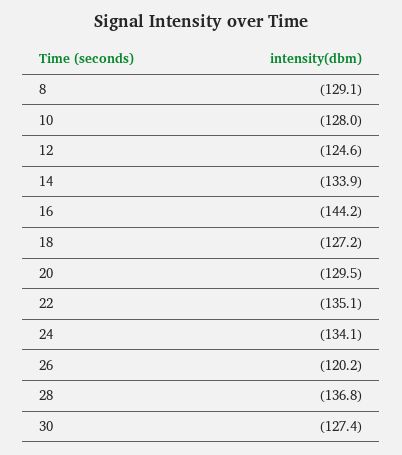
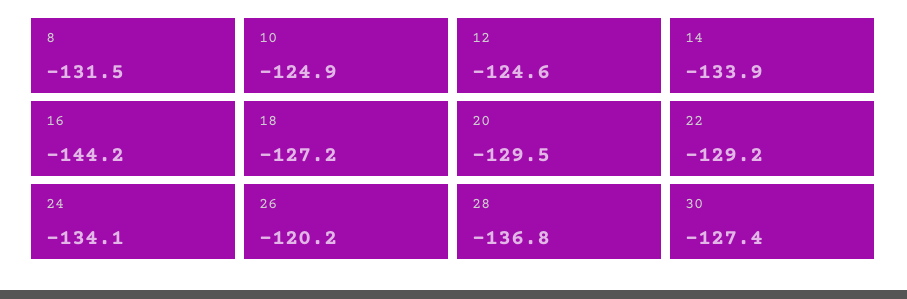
8: -129.1 -> -131.5
10: -128 -> -124.9
22: -135.1 -> -129.2

